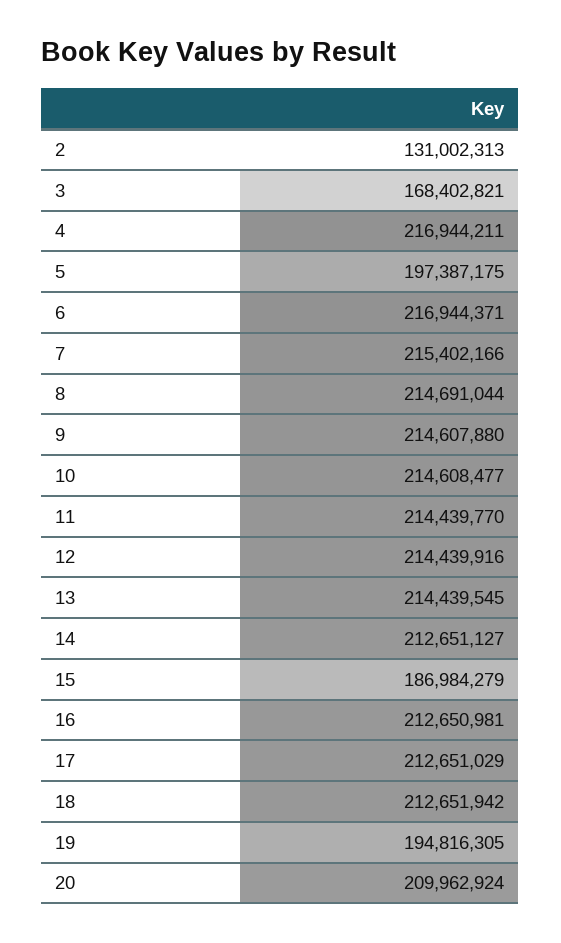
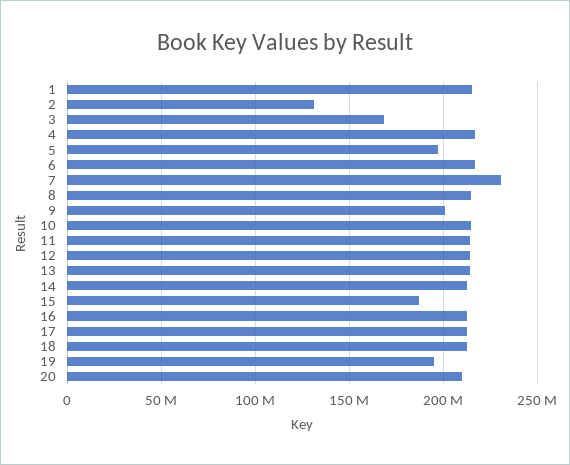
7: 215402166 -> 230000000
9: 214607880 -> 200000000
1: none -> 215000000

